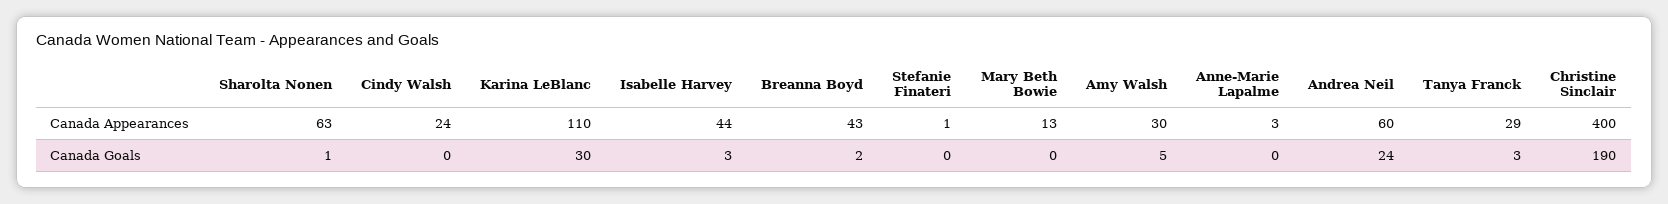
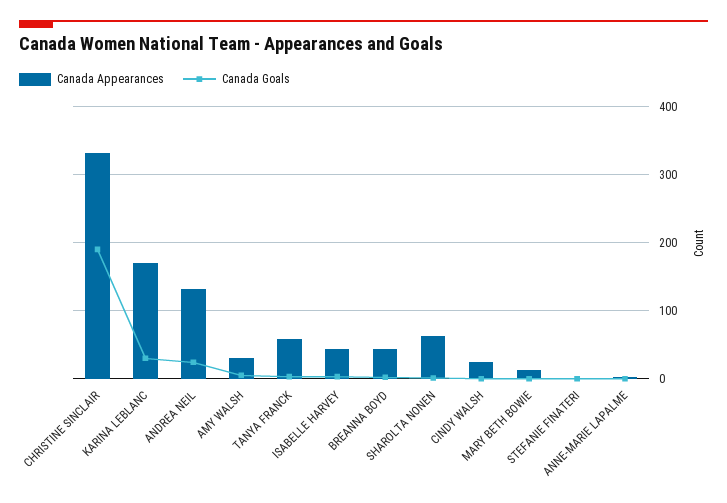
Canada Appearances, Karina LeBlanc: 110 -> 170
Canada Appearances, Andrea Neil: 60 -> 130
Canada Appearances, Tanya Franck: 29 -> 60
Canada Appearances, Christine Sinclair: 400 -> 330

